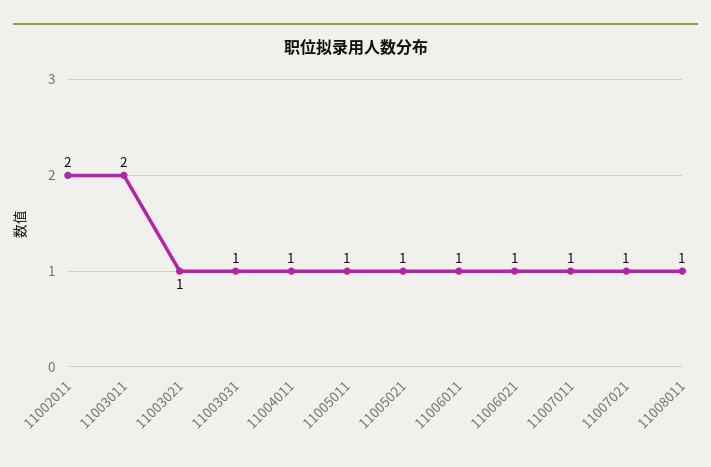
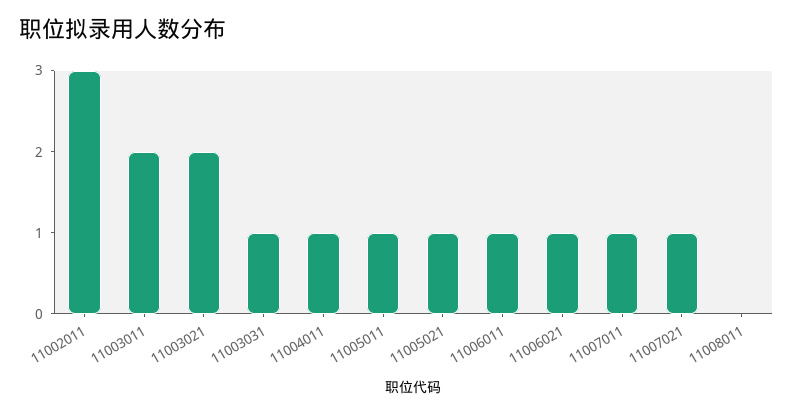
11002011: 2 -> 3
11003021: 1 -> 2
11008011: 1 -> 0

